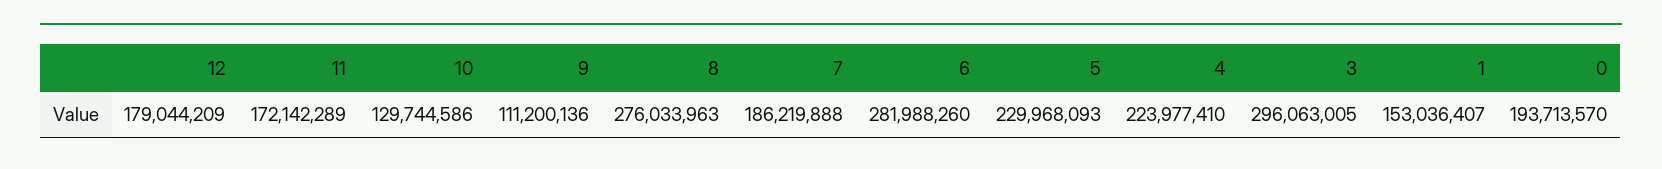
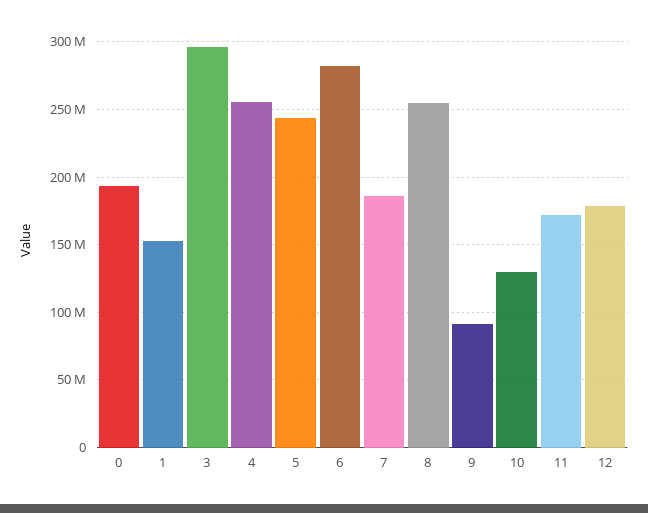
9: 111200136 -> 90000000
8: 276033963 -> 255000000
5: 229968093 -> 245000000
4: 223977410 -> 255000000

